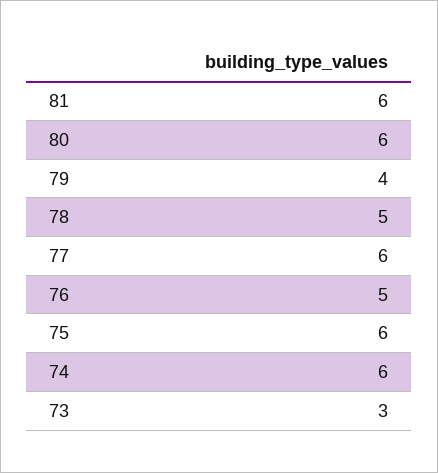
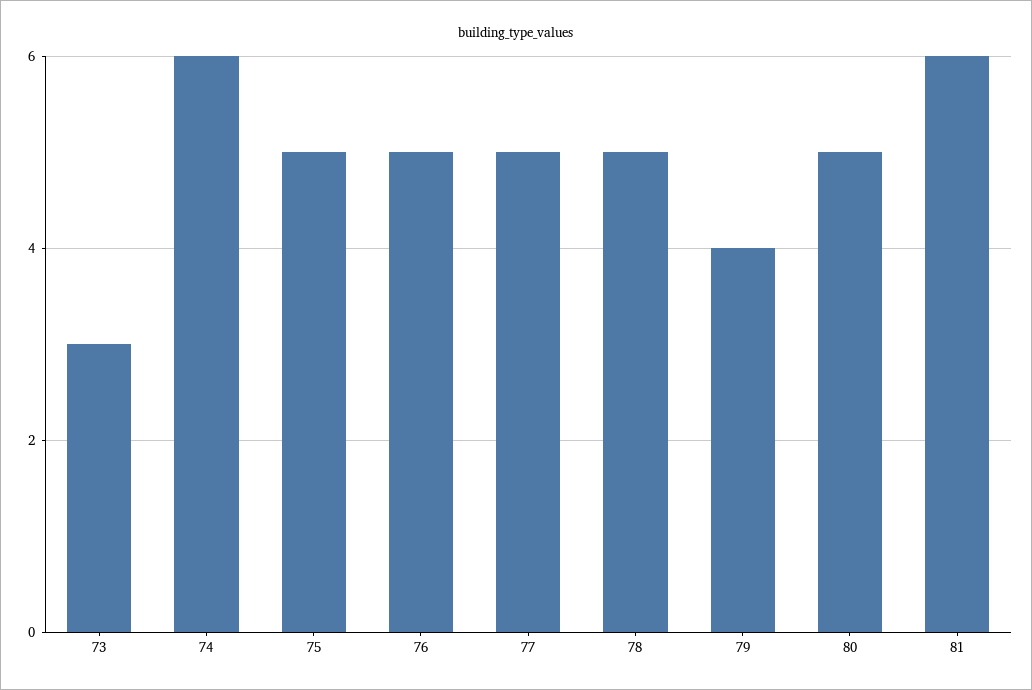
80: 6 -> 5
77: 6 -> 5
75: 6 -> 5

